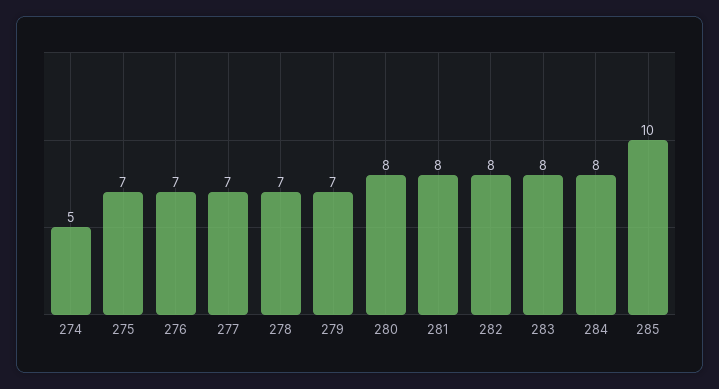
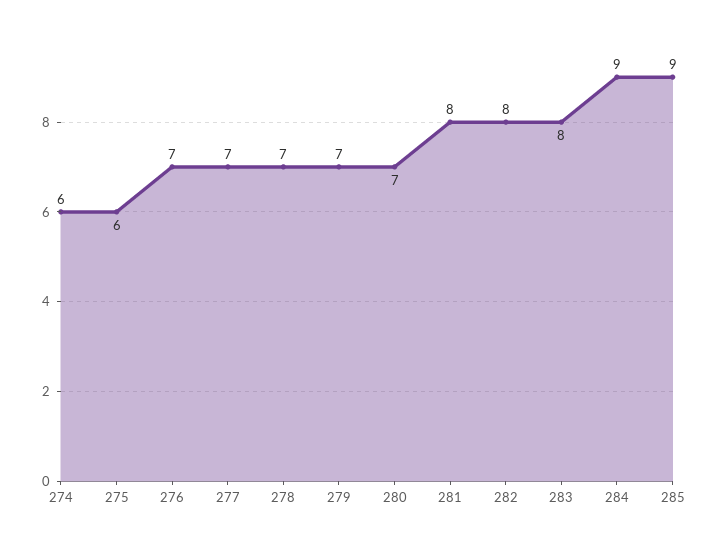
274: 5 -> 6
275: 7 -> 6
280: 8 -> 7
284: 8 -> 9
285: 10 -> 9

